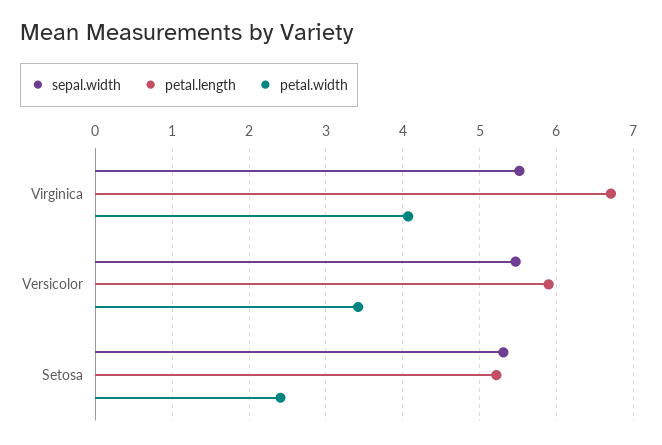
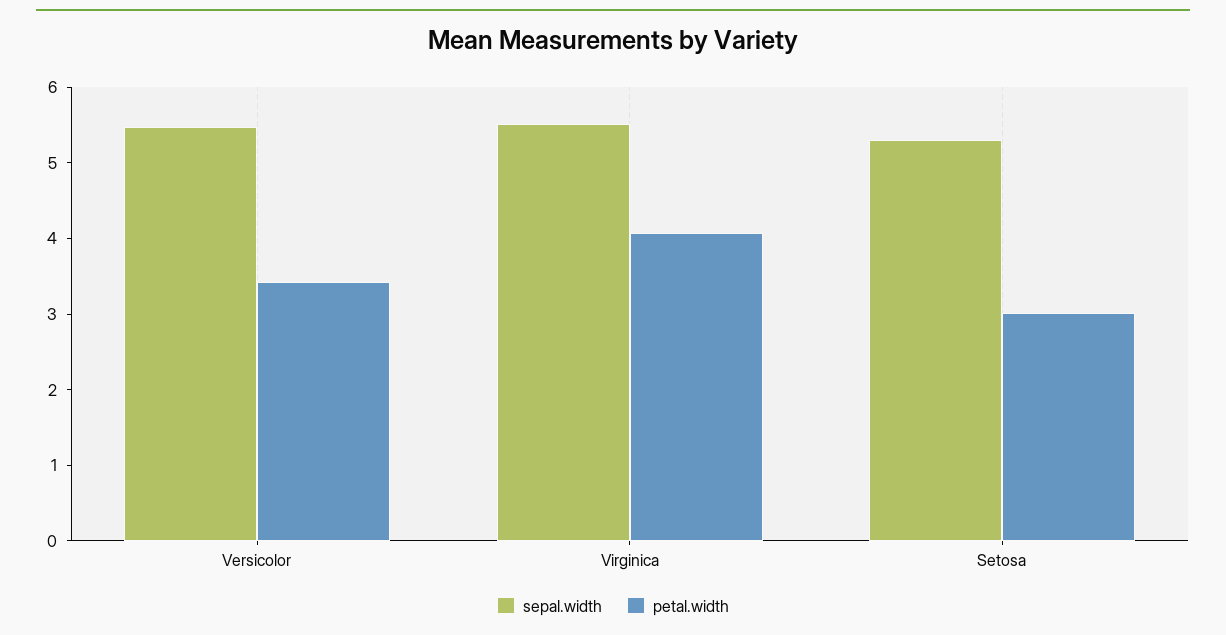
petal.length, Virginica: 6.7 -> none
petal.length, Versicolor: 5.9 -> none
petal.length, Setosa: 5.2 -> none
petal.width, Setosa: 2.4 -> 3

